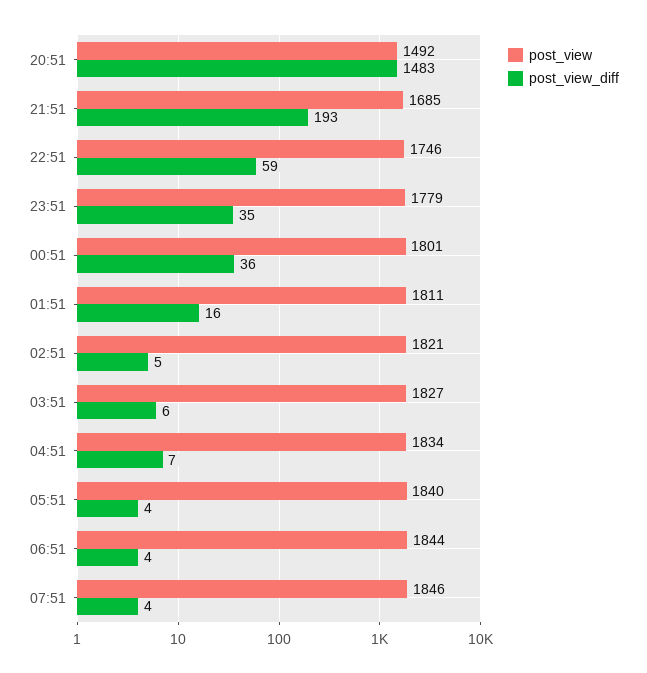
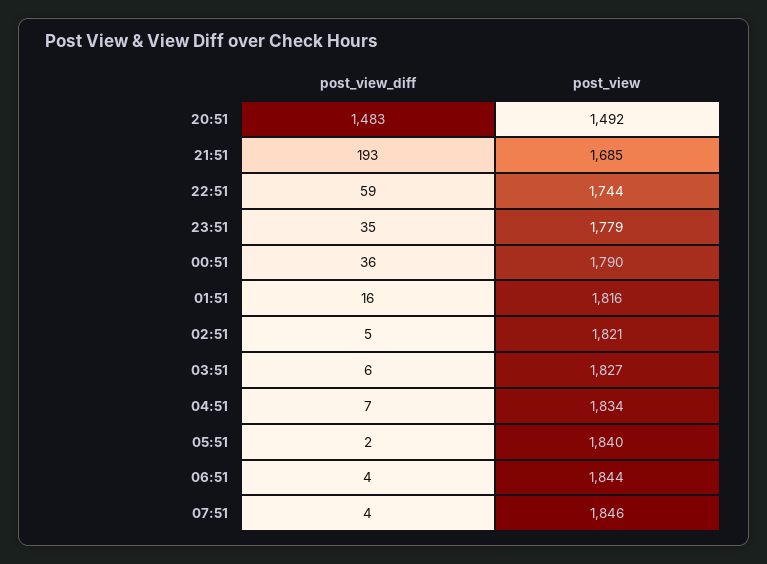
post_view, 22:51: 1746 -> 1744
post_view, 00:51: 1801 -> 1790
post_view, 01:51: 1811 -> 1816
post_view_diff, 05:51: 4 -> 2

